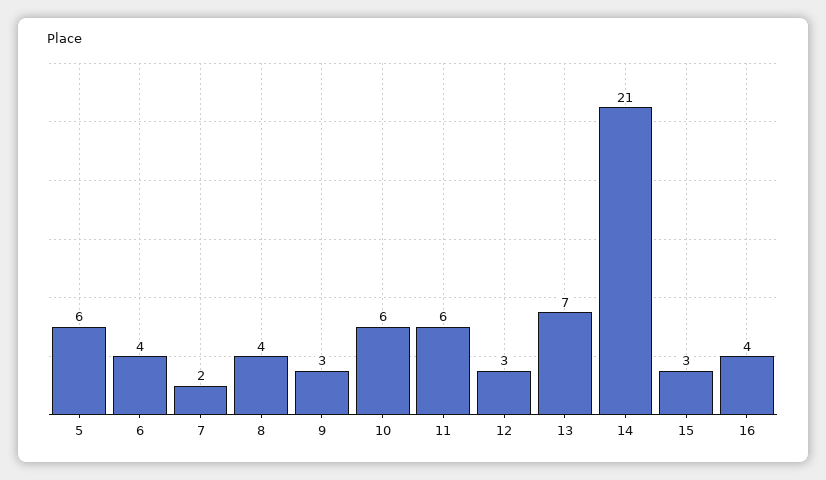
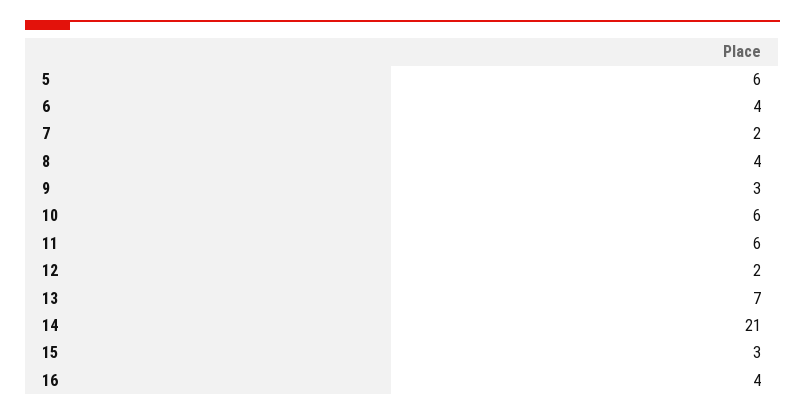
12: 3 -> 2

